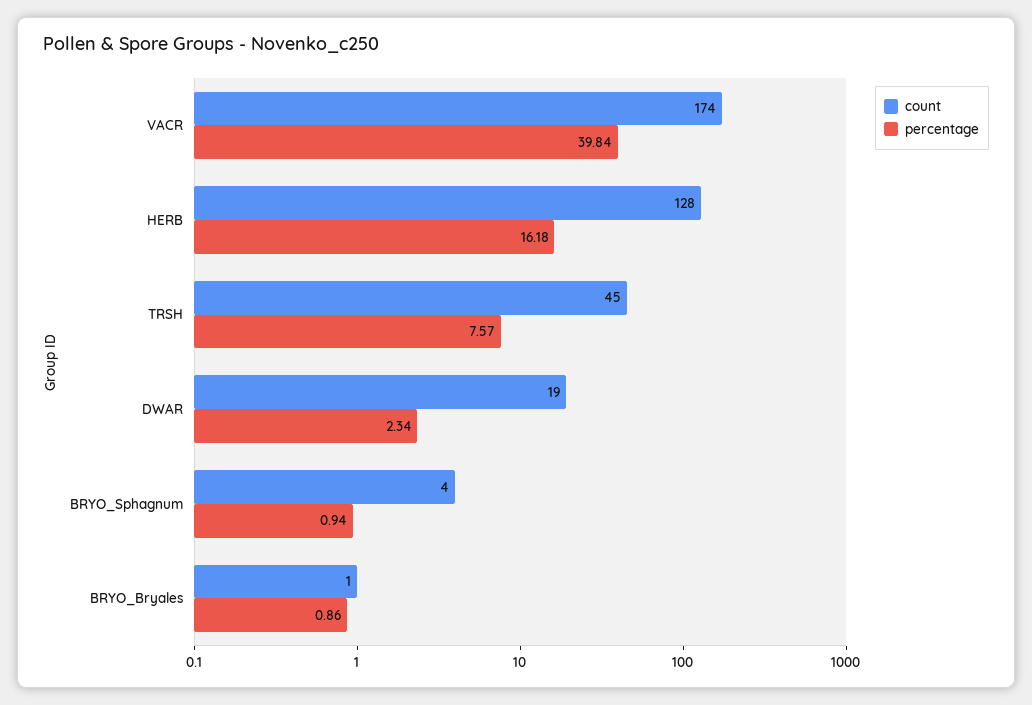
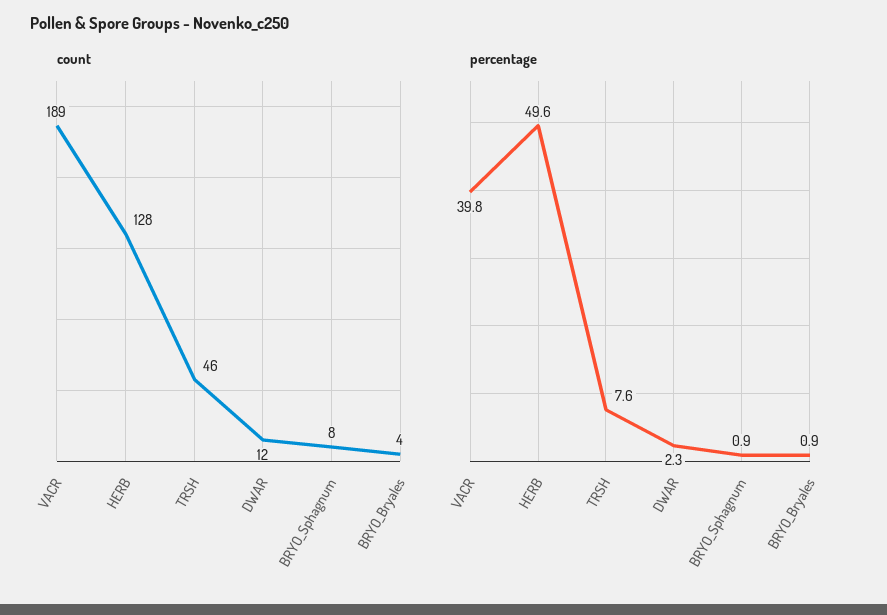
count, VACR: 174 -> 189
percentage, HERB: 16.18 -> 49.6
count, TRSH: 45 -> 46
count, DWAR: 19 -> 12
count, BRYO_Sphagnum: 4 -> 8
count, BRYO_Bryales: 1 -> 4

